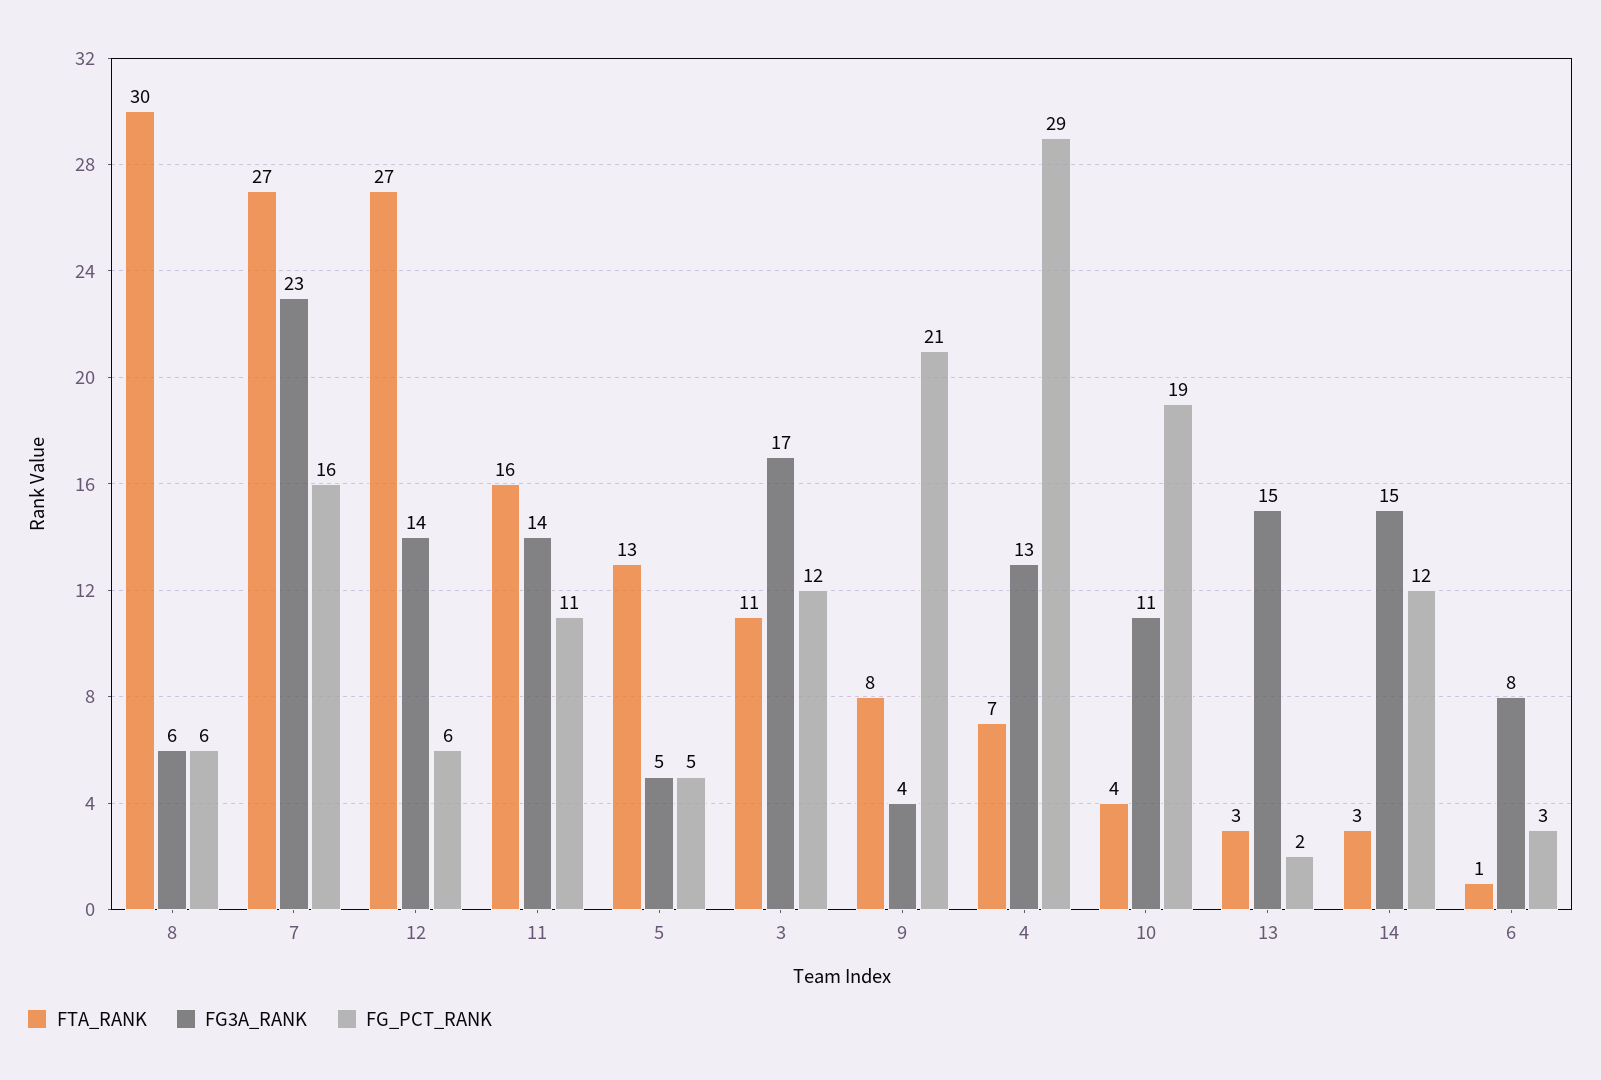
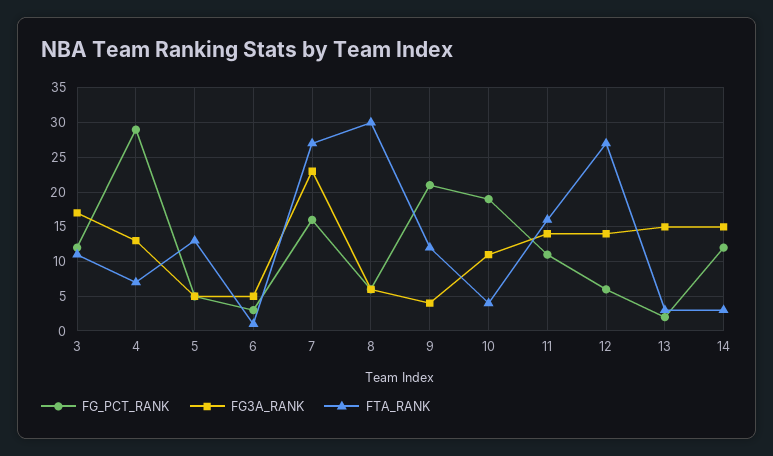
FTA_RANK, 9: 8 -> 12
FG3A_RANK, 6: 8 -> 5

